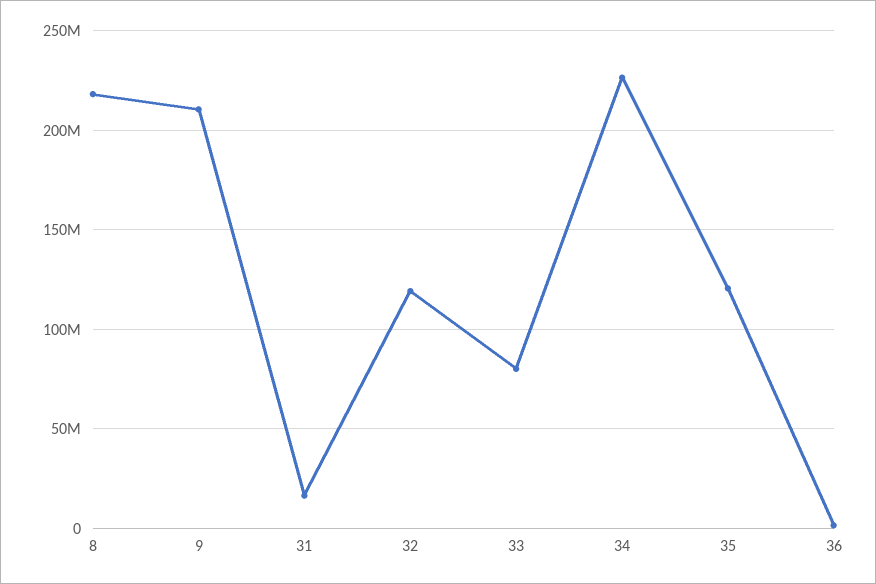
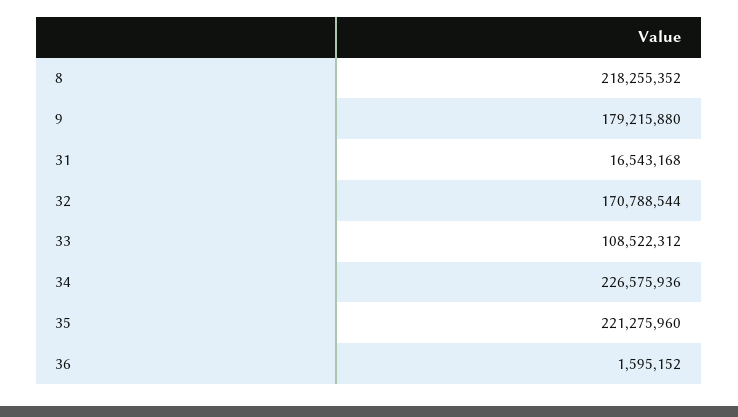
9: 210000000 -> 179215880
32: 120000000 -> 170788544
33: 80000000 -> 108522312
35: 120000000 -> 221275960

